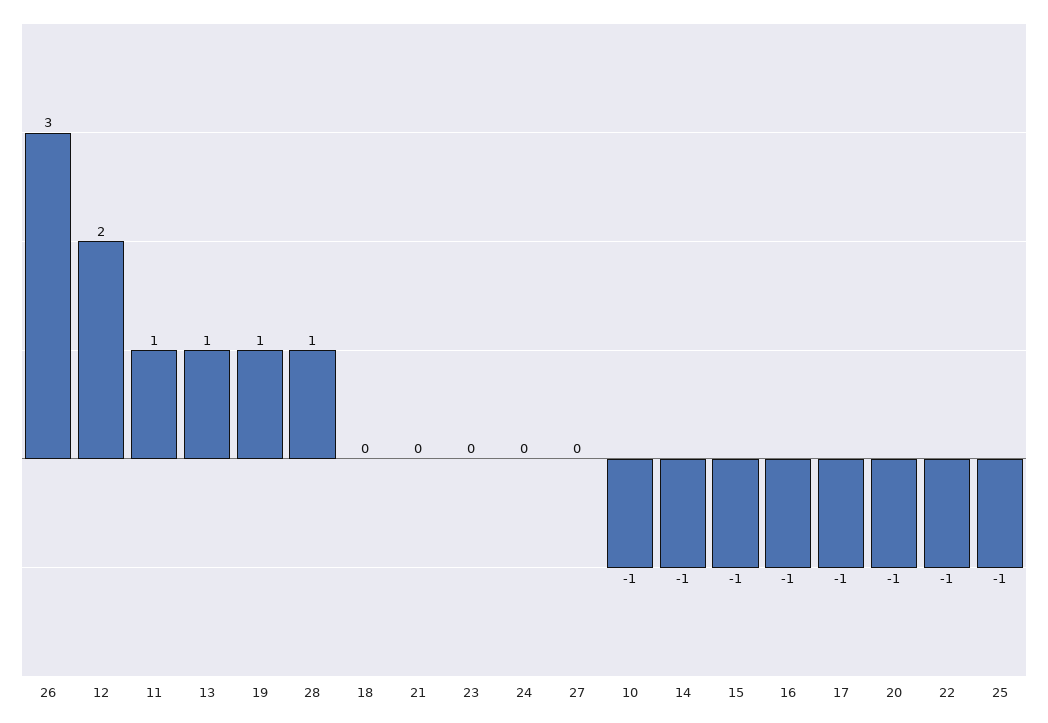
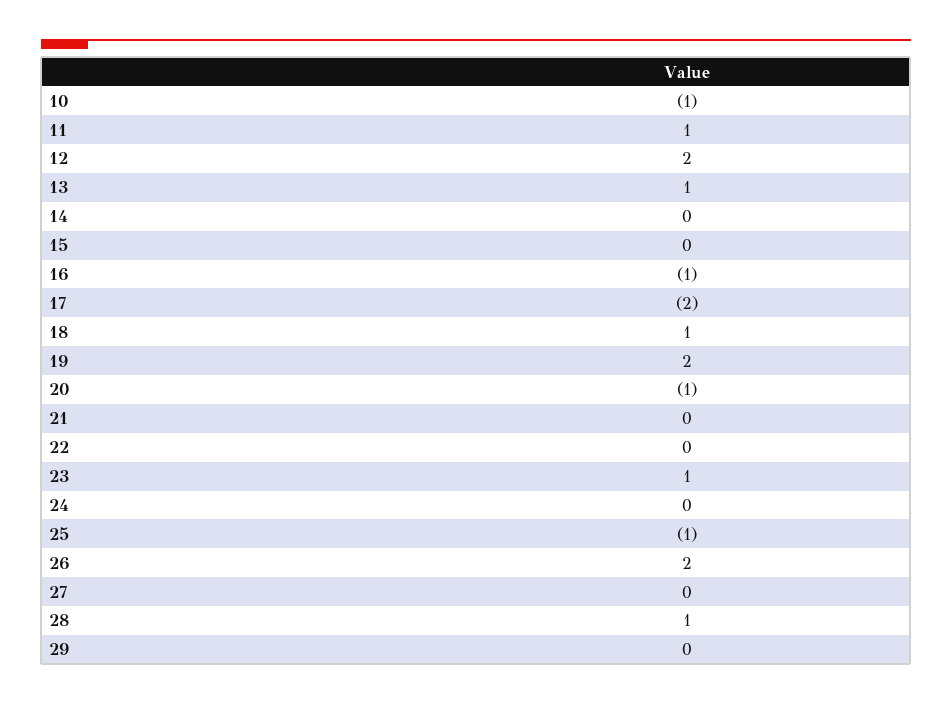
26: 3 -> 2
19: 1 -> 2
18: 0 -> 1
23: 0 -> 1
14: -1 -> 0
15: -1 -> 0
17: -1 -> -2
22: -1 -> 0
29: none -> 0

